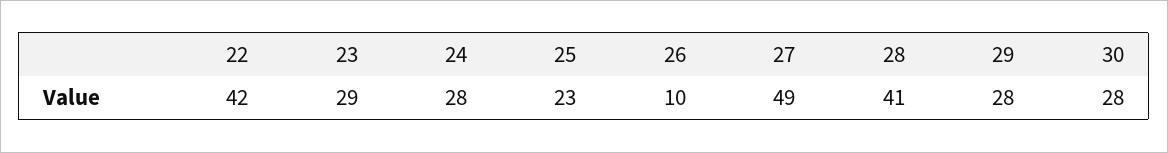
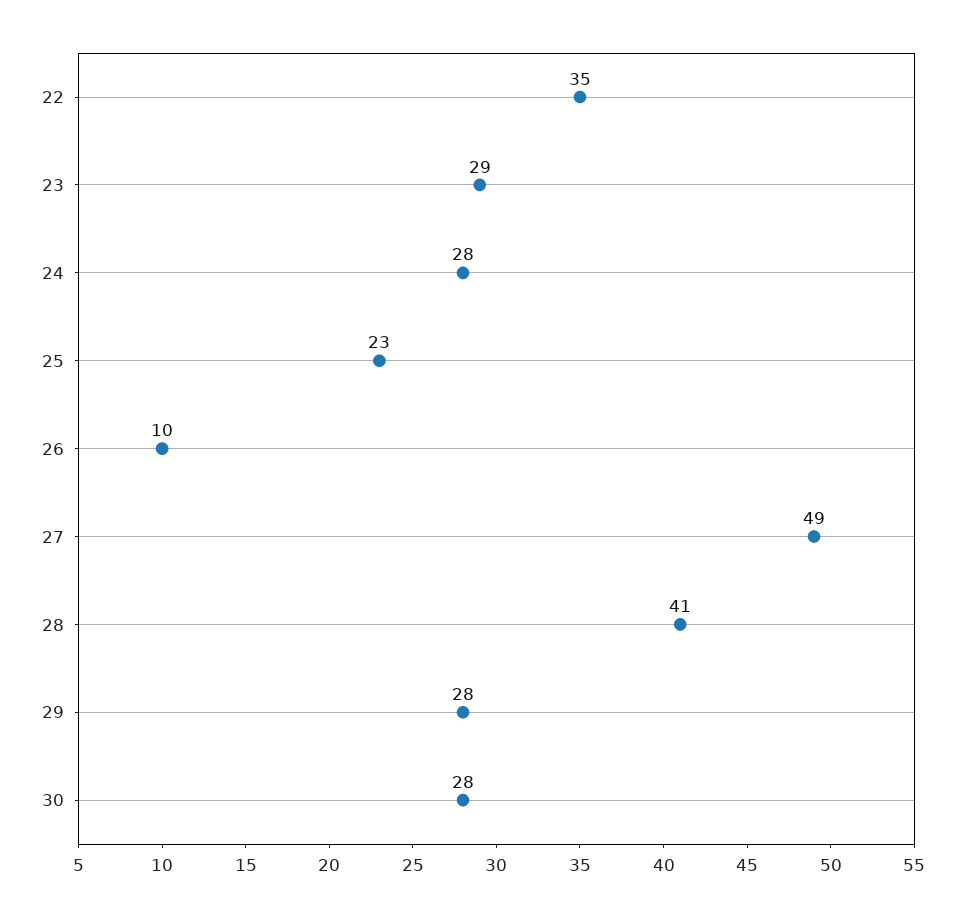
22: 42 -> 35

